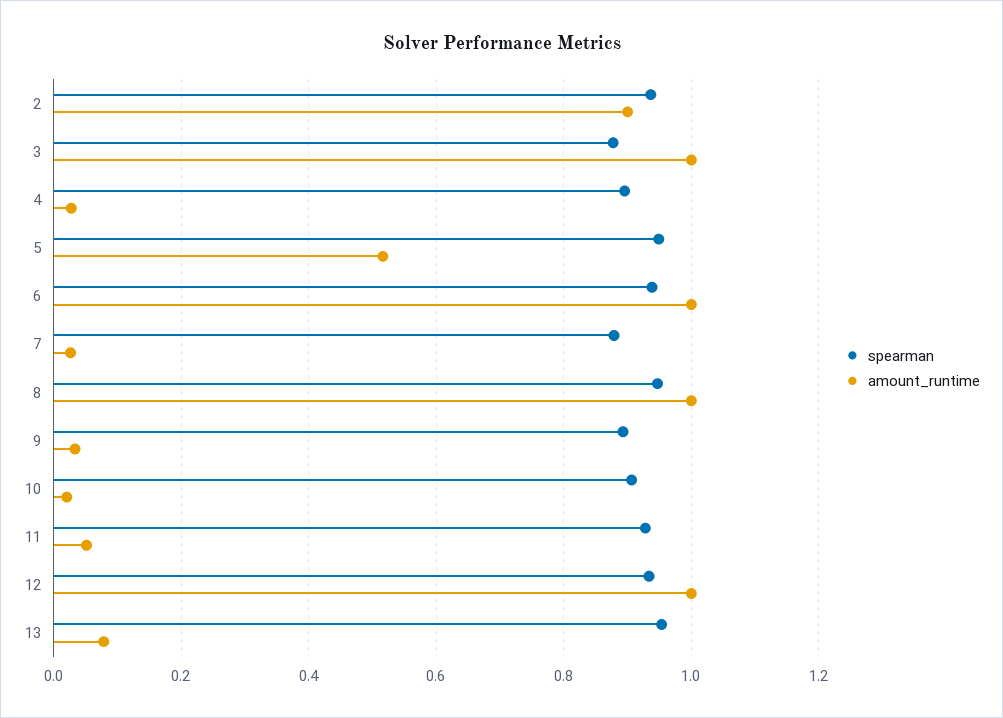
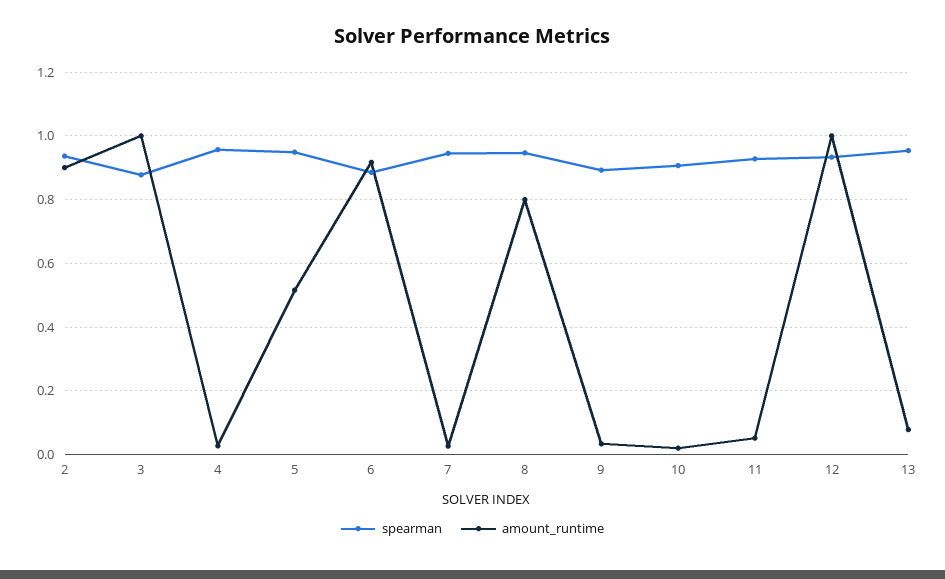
spearman, 4: 0.9 -> 0.96
spearman, 6: 0.94 -> 0.88
amount_runtime, 6: 1 -> 0.92
spearman, 7: 0.88 -> 0.94
amount_runtime, 8: 1 -> 0.8

